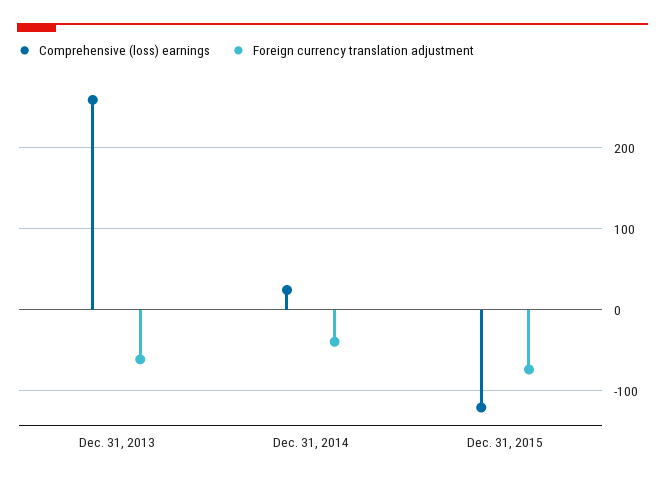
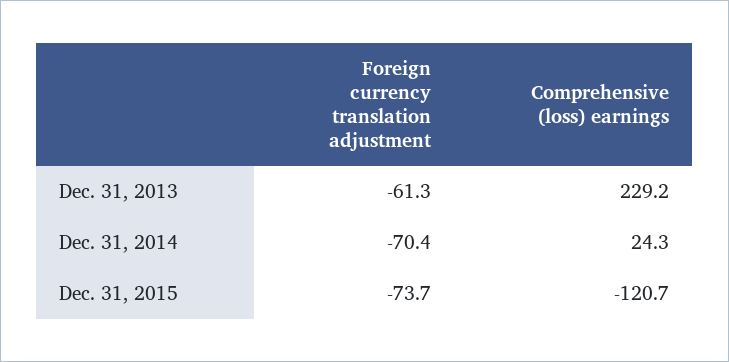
Comprehensive (loss) earnings, Dec. 31, 2013: 260 -> 229.2
Foreign currency translation adjustment, Dec. 31, 2014: -40 -> -70.4

